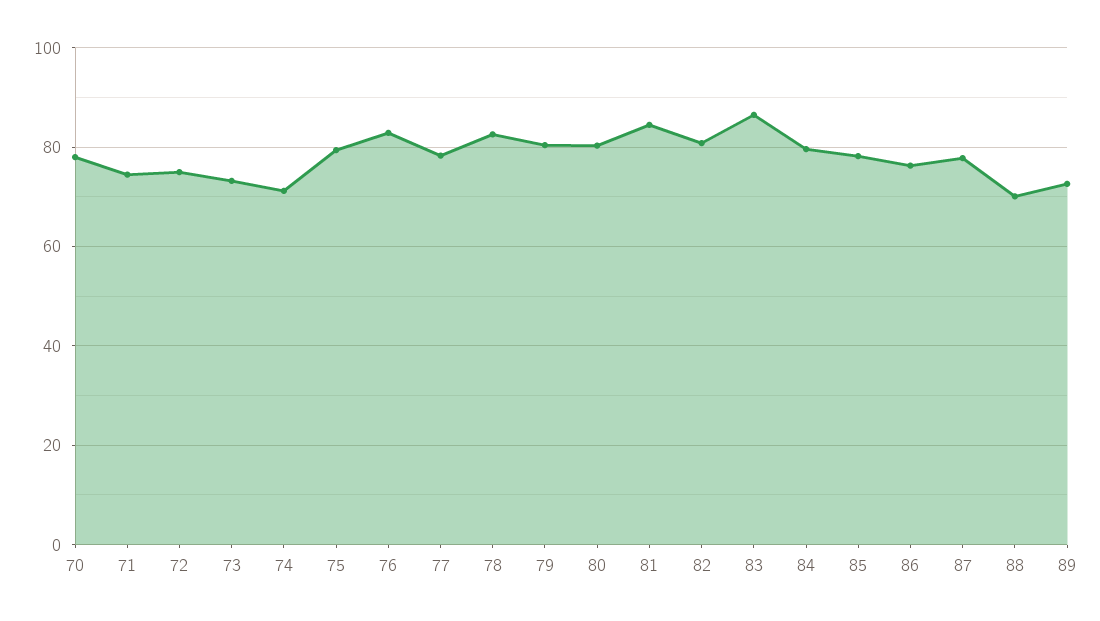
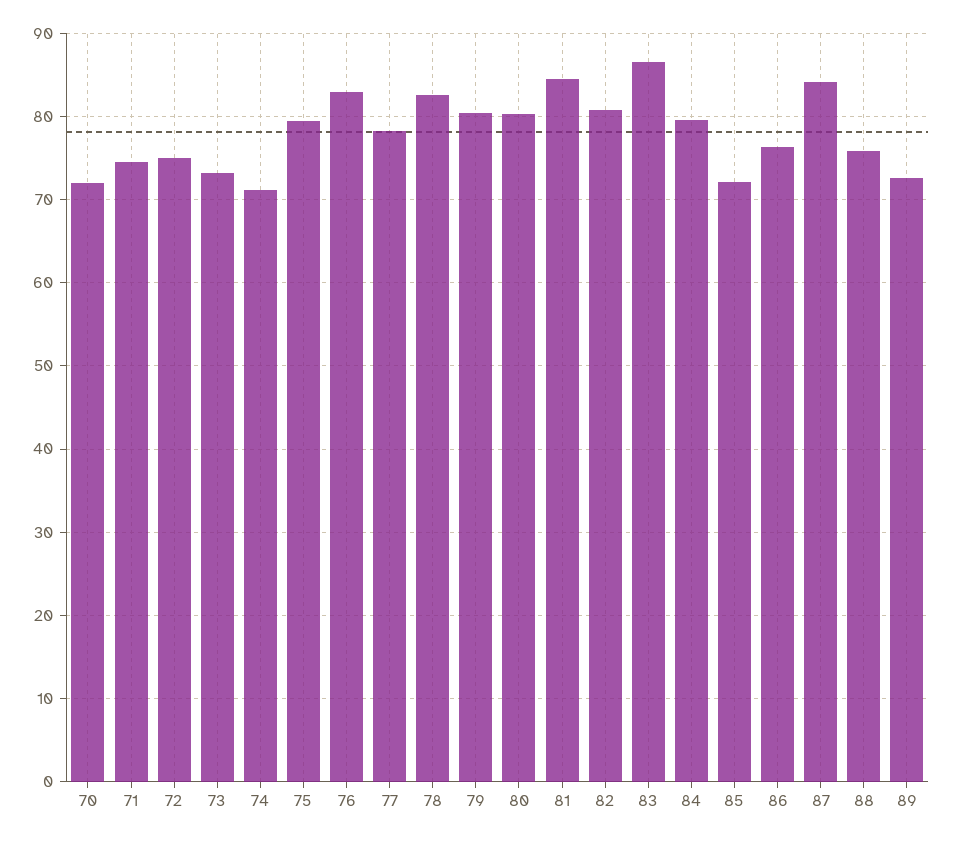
70: 78 -> 72
85: 78 -> 72
87: 78 -> 84
88: 70 -> 76

